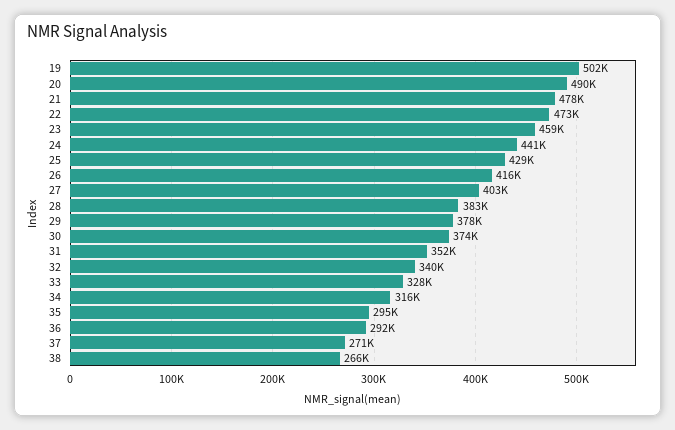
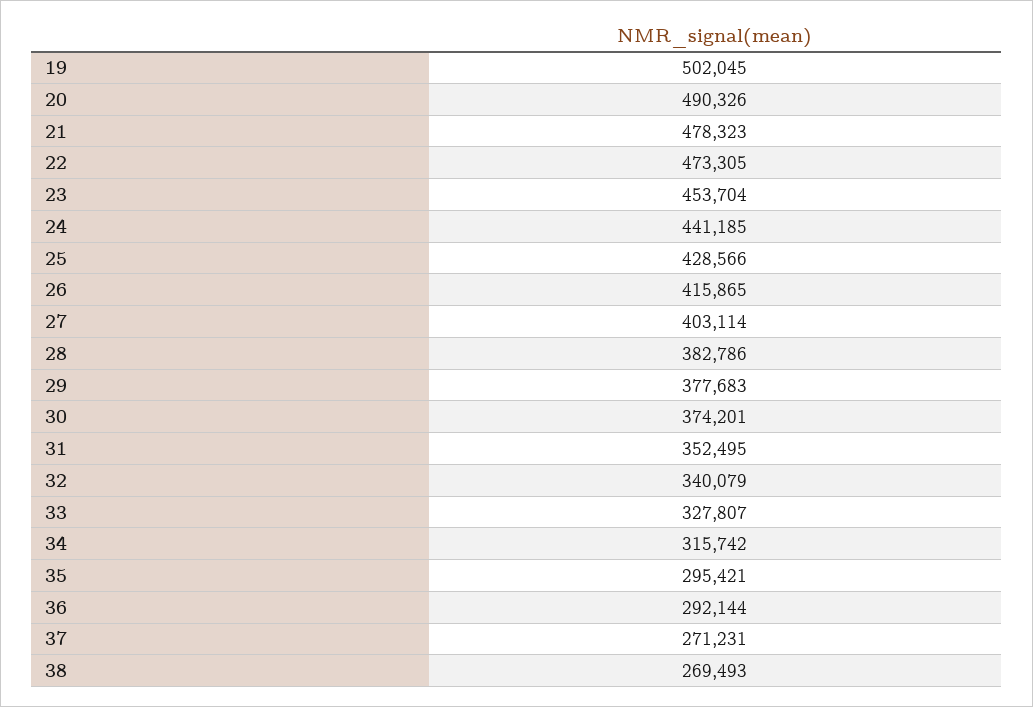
23: 459000 -> 453704
38: 266000 -> 269493

